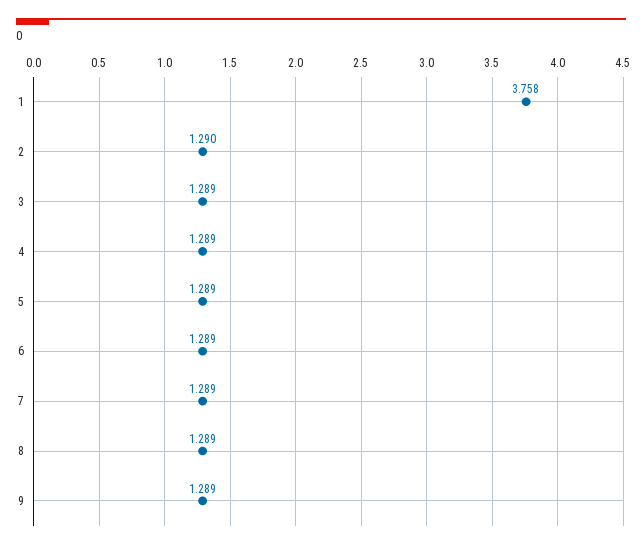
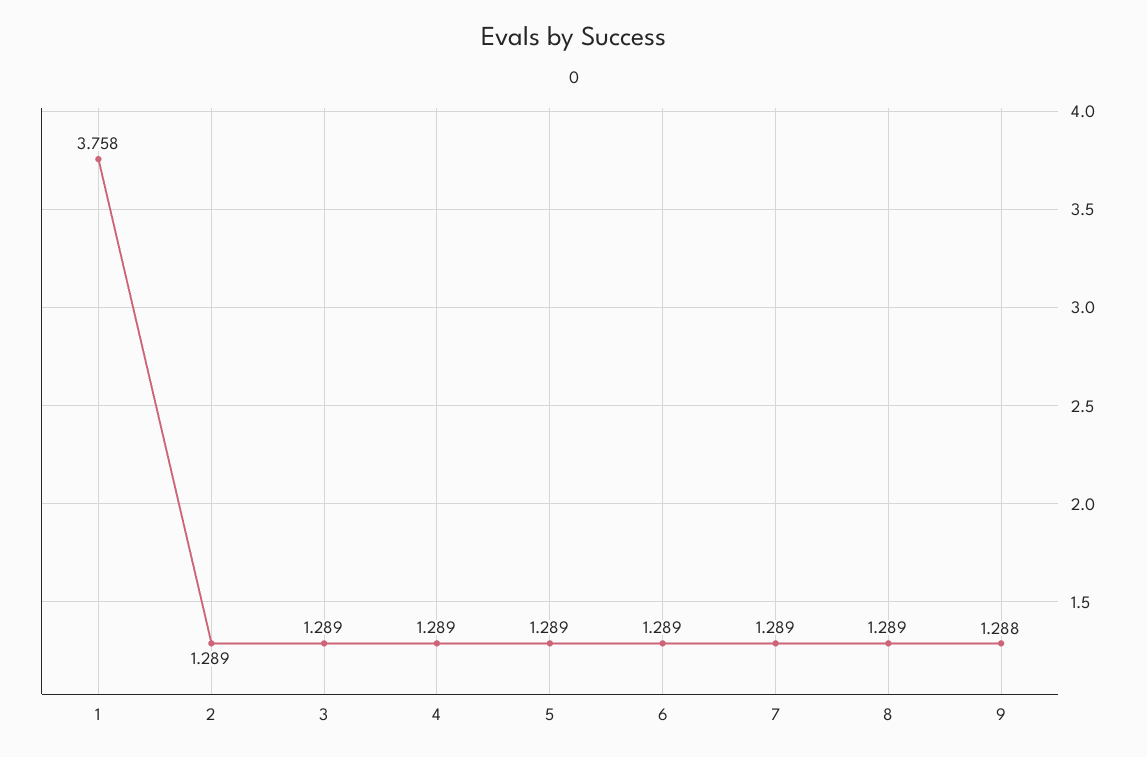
2: 1.29 -> 1.289
9: 1.289 -> 1.288

